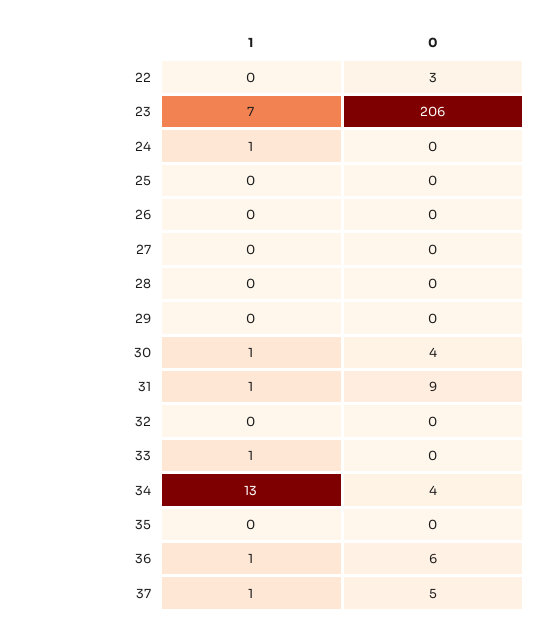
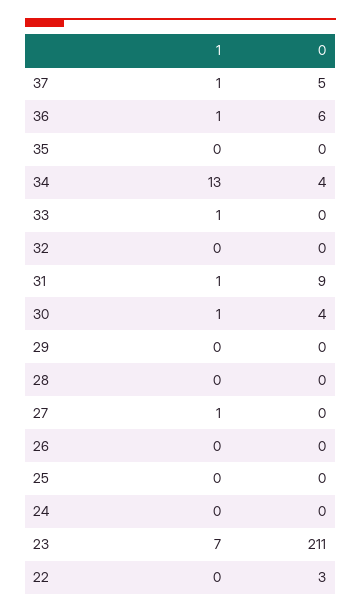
0, 23: 206 -> 211
1, 24: 1 -> 0
1, 27: 0 -> 1

